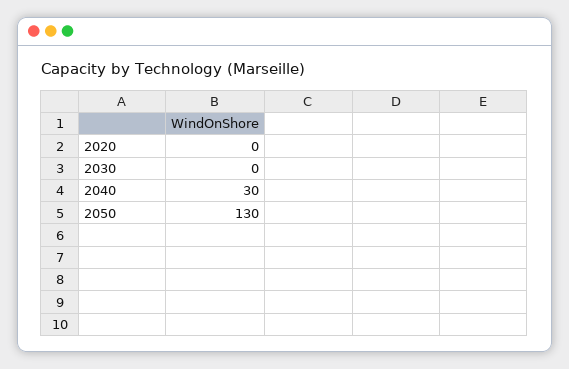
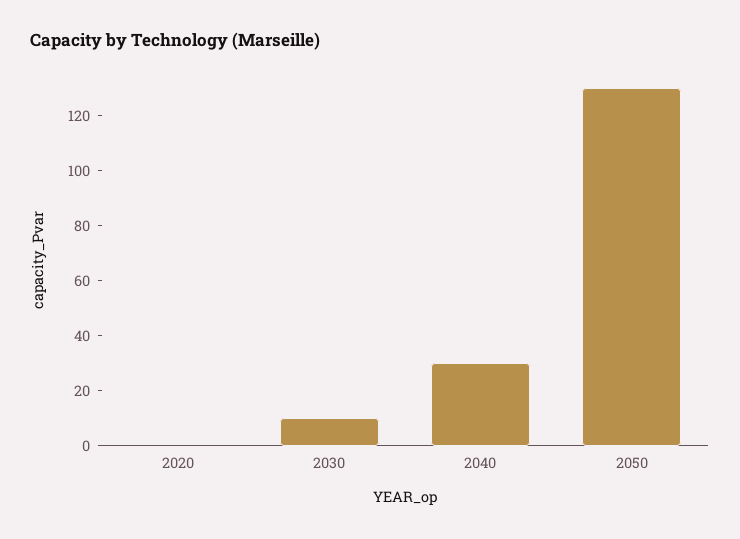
2030: 0 -> 10

